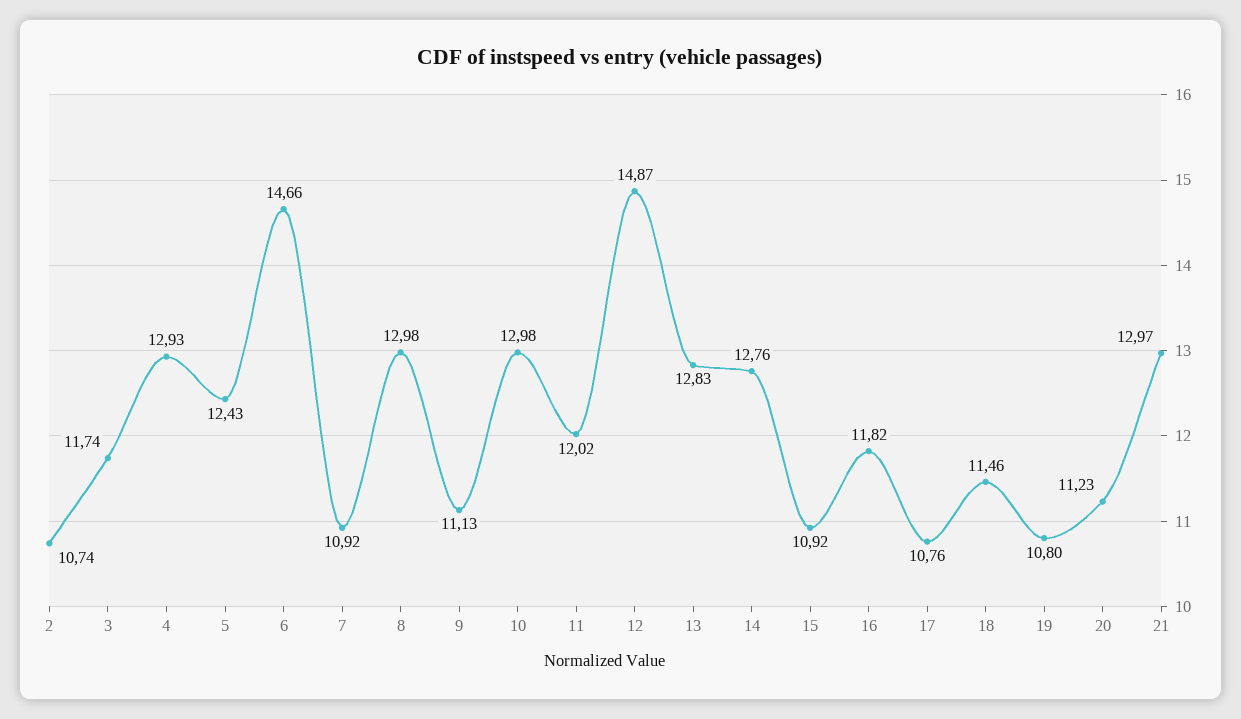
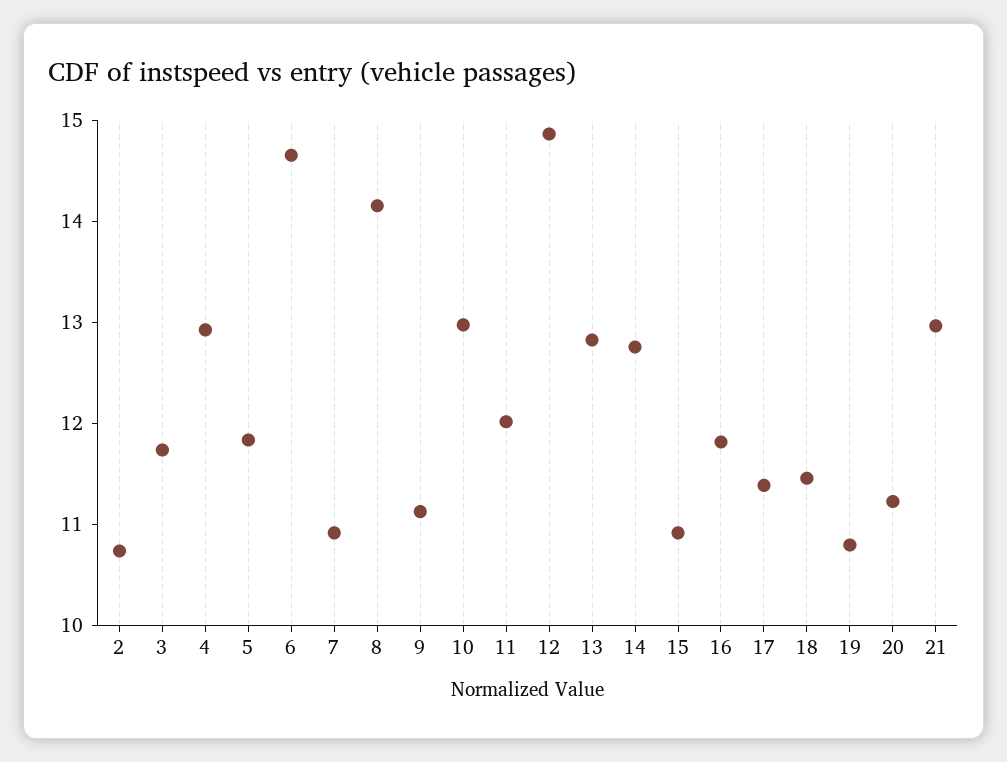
5: 12.43 -> 11.8
8: 12.98 -> 14.2
17: 10.76 -> 11.4

